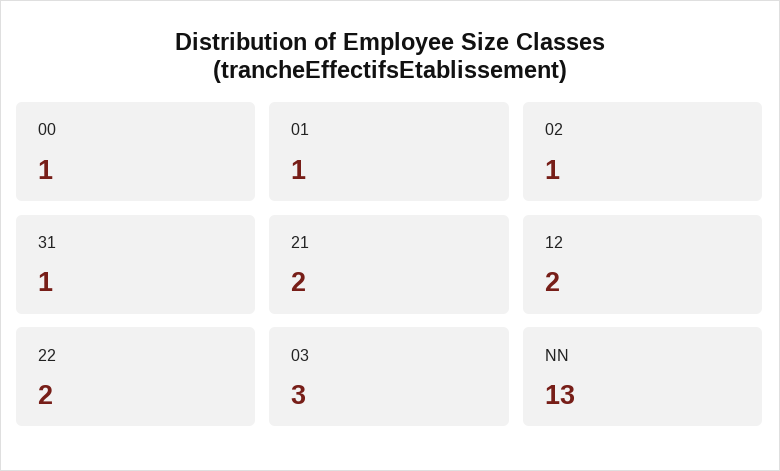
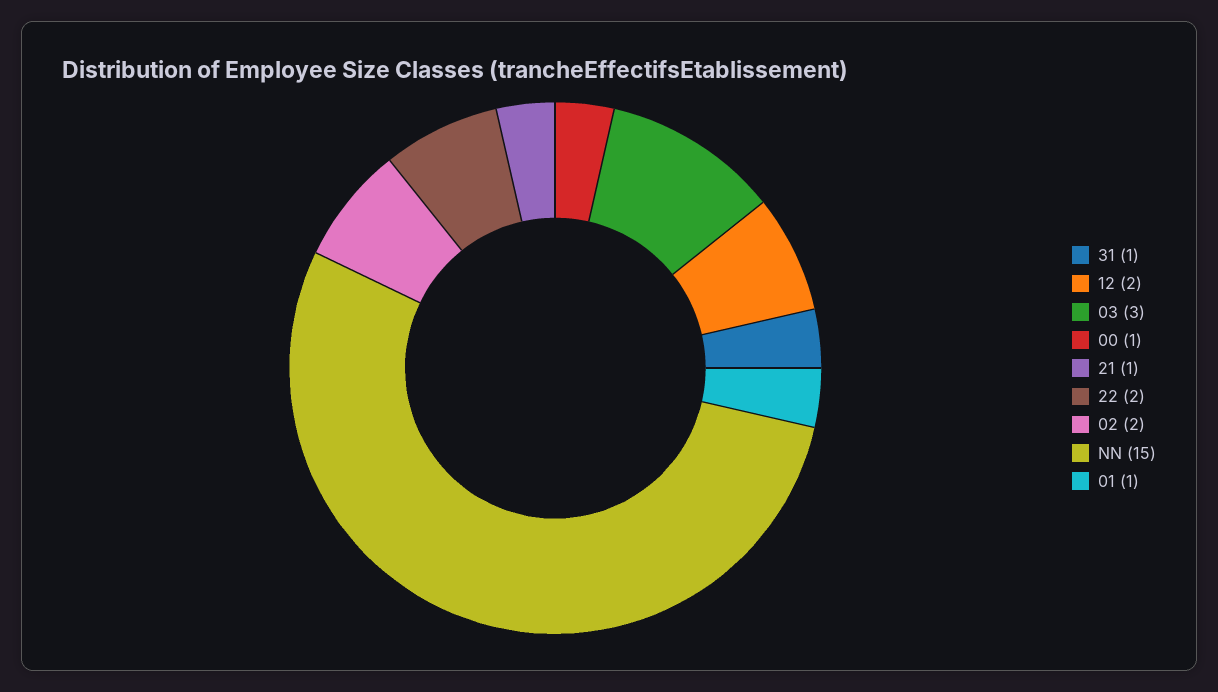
02: 1 -> 2
21: 2 -> 1
NN: 13 -> 15

